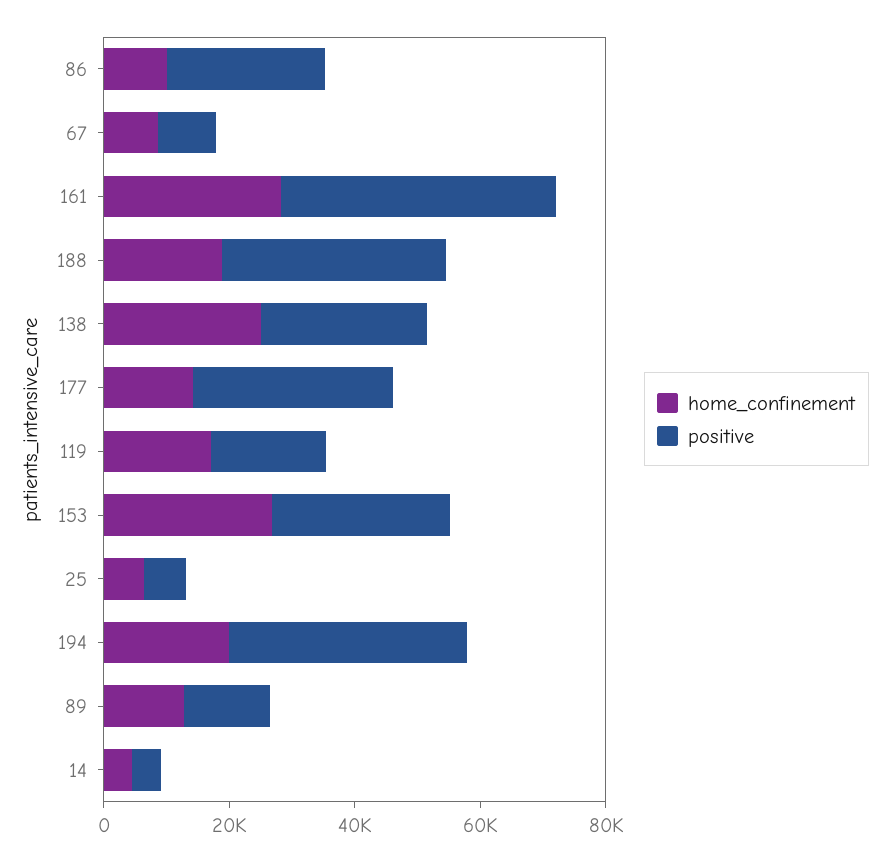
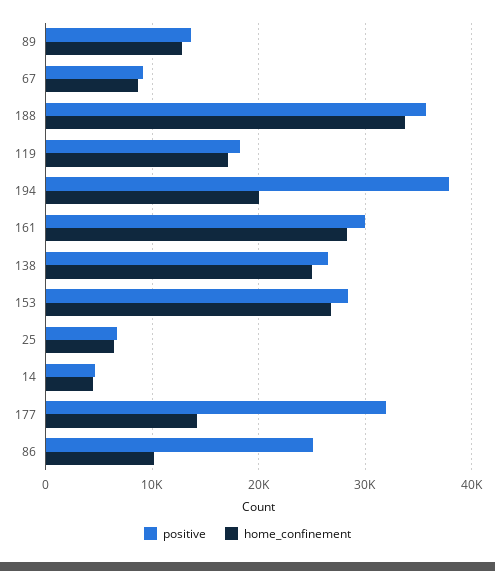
positive, 161: 45000 -> 30000
home_confinement, 188: 20000 -> 34000

